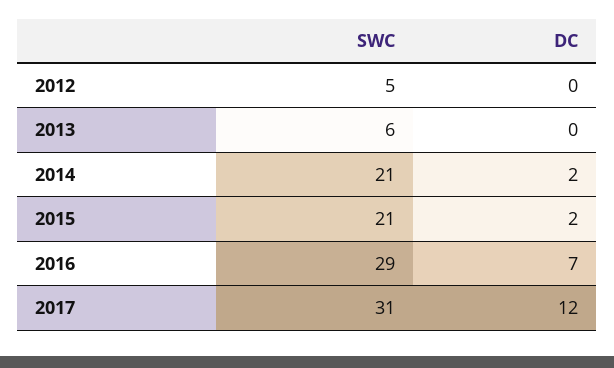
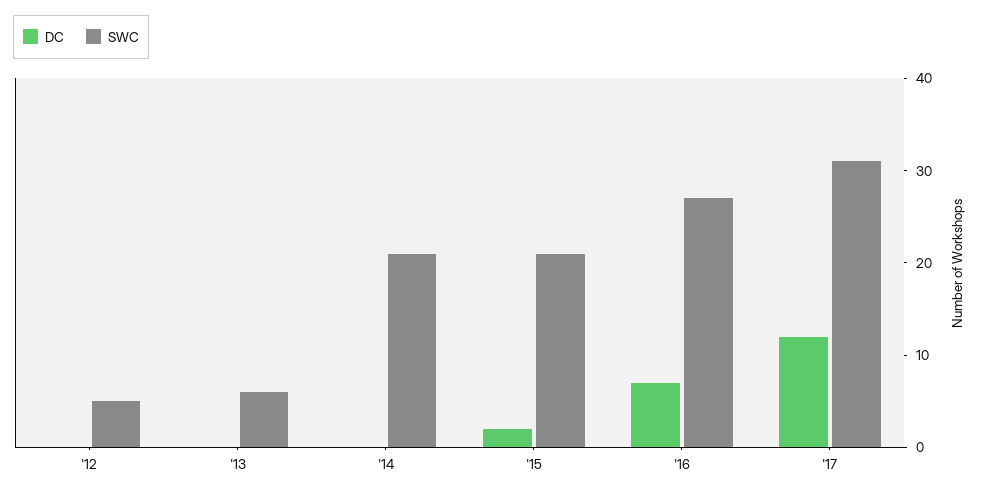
DC, 2014: 2 -> 0
SWC, 2016: 29 -> 27

